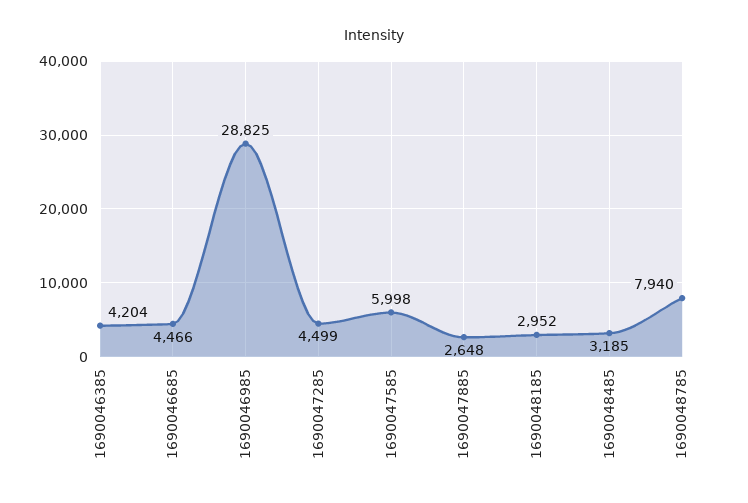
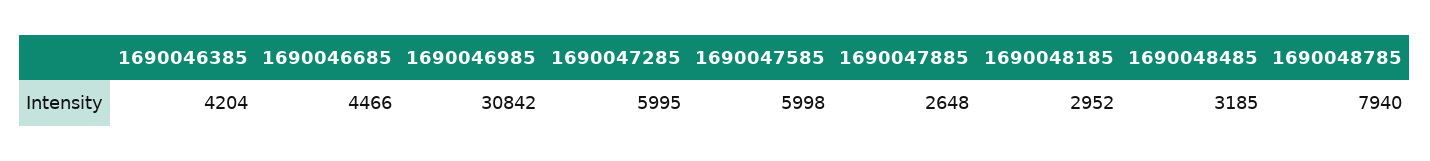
1690046985: 28825 -> 30842
1690047285: 4499 -> 5995

